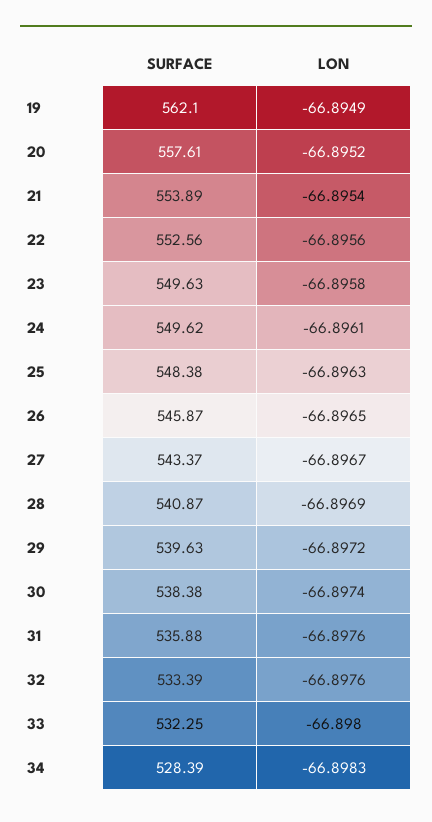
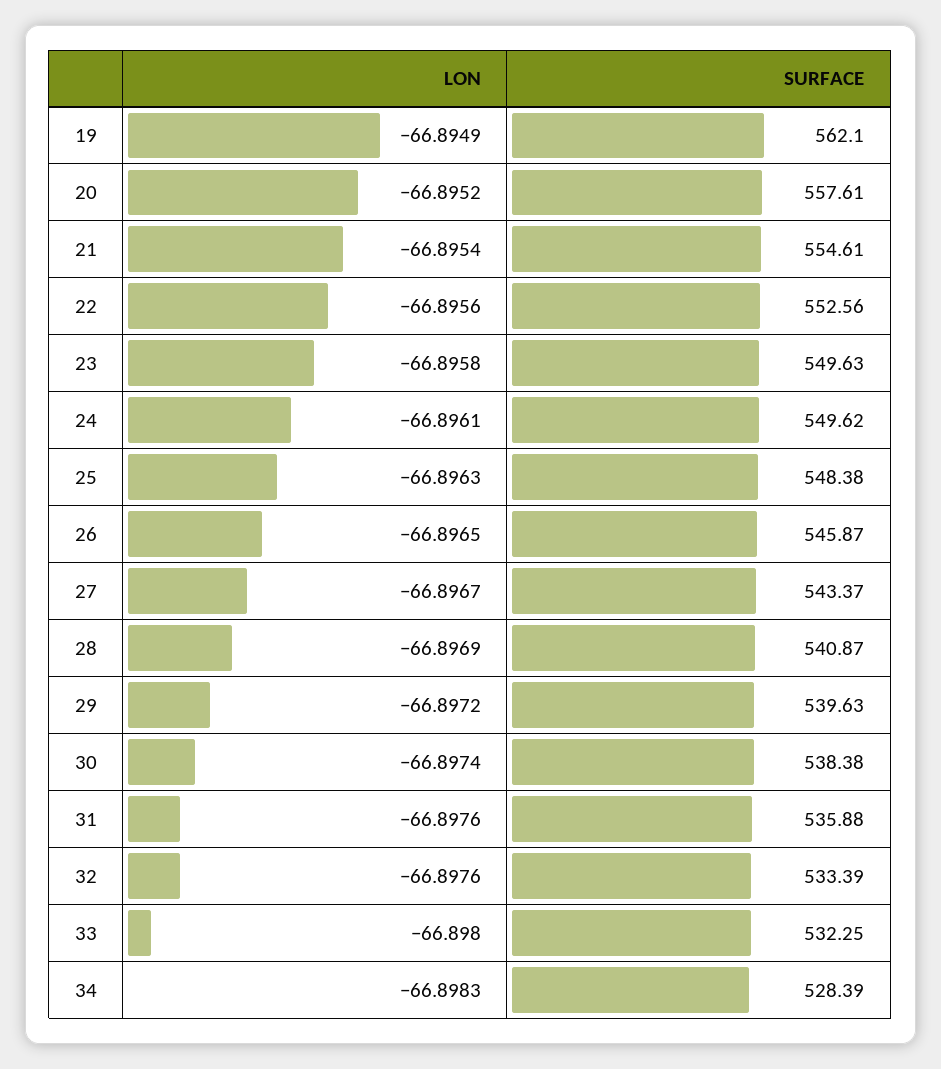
SURFACE, 21: 553.89 -> 554.61

